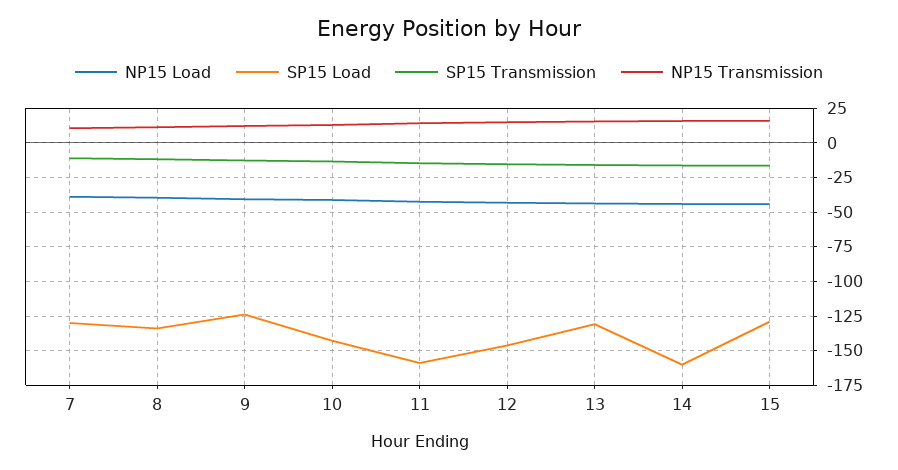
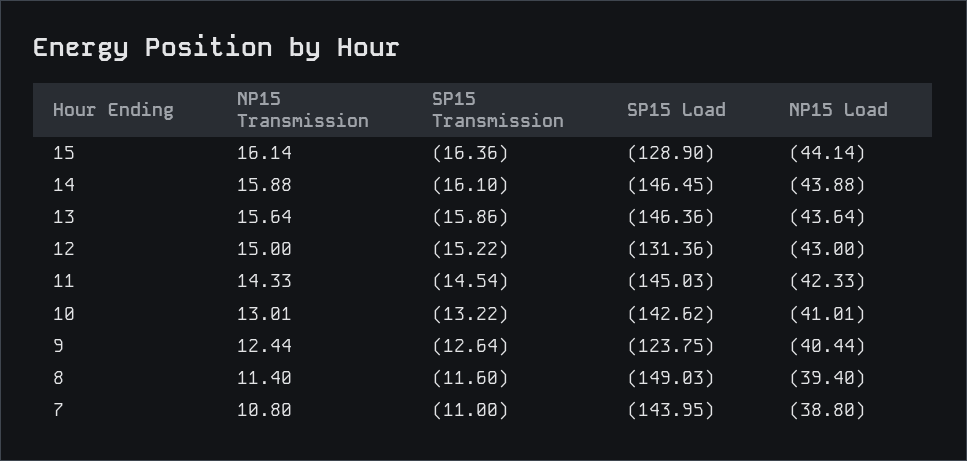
SP15 Load, 7: -130 -> -143.95
SP15 Load, 8: -135 -> -149.03
SP15 Load, 11: -160 -> -145.03
SP15 Load, 12: -145 -> -131.36
SP15 Load, 13: -130 -> -146.36
SP15 Load, 14: -160 -> -146.45

